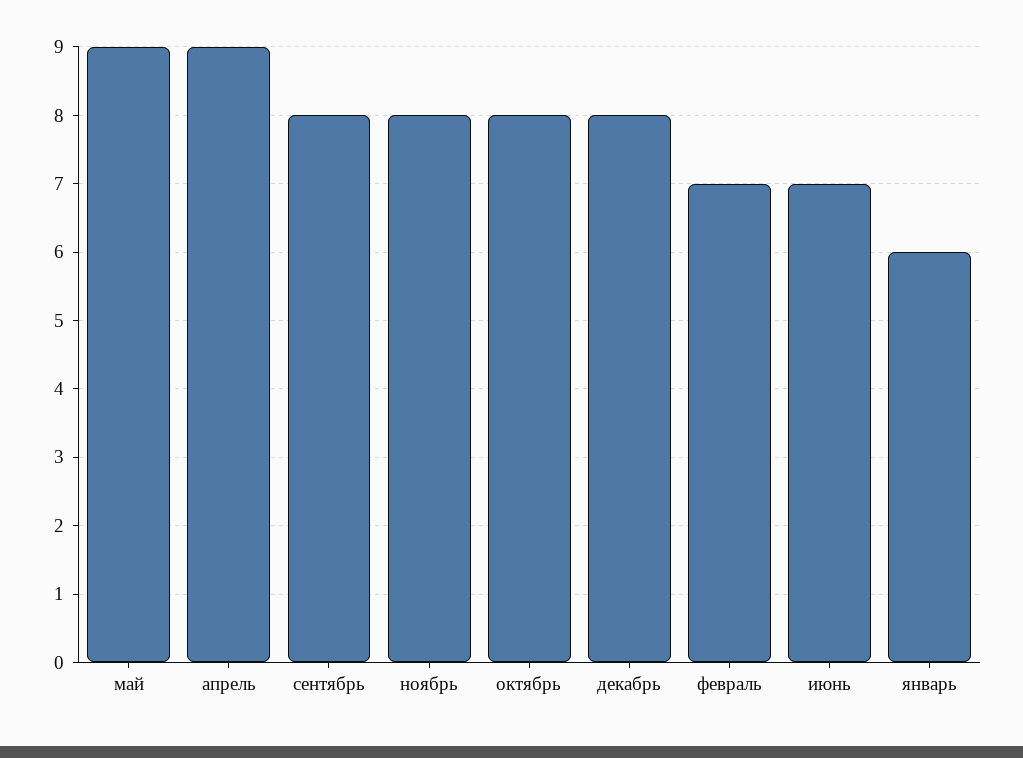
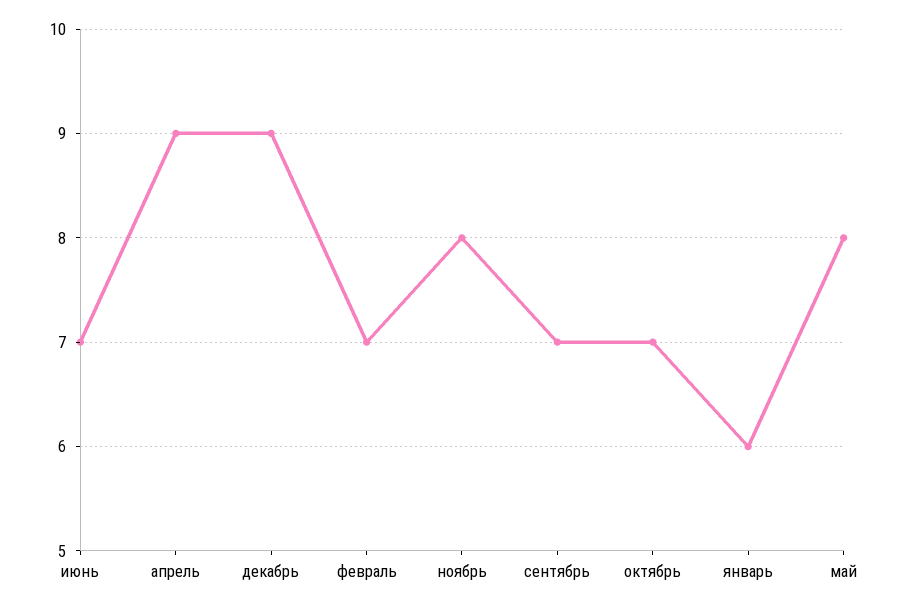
май: 9 -> 8
сентябрь: 8 -> 7
октябрь: 8 -> 7
декабрь: 8 -> 9

